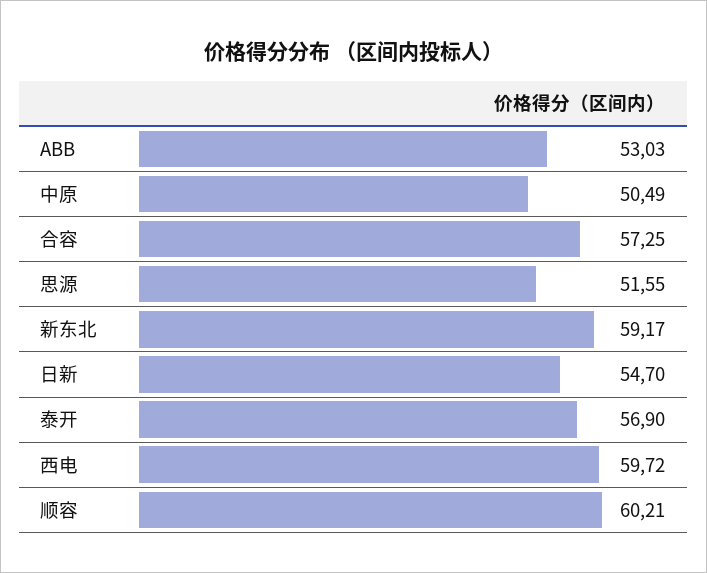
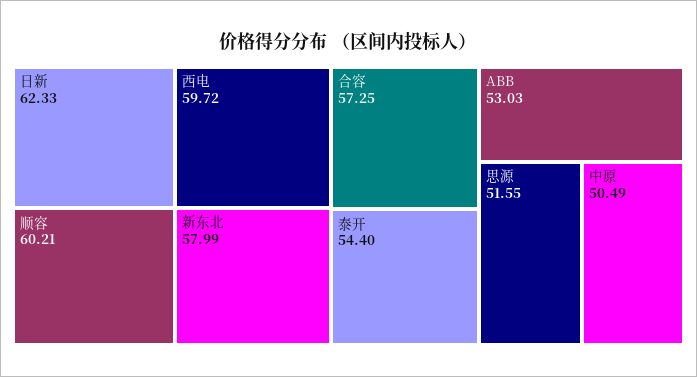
新东北: 59.17 -> 57.99
日新: 54.7 -> 62.33
泰开: 56.9 -> 54.4

